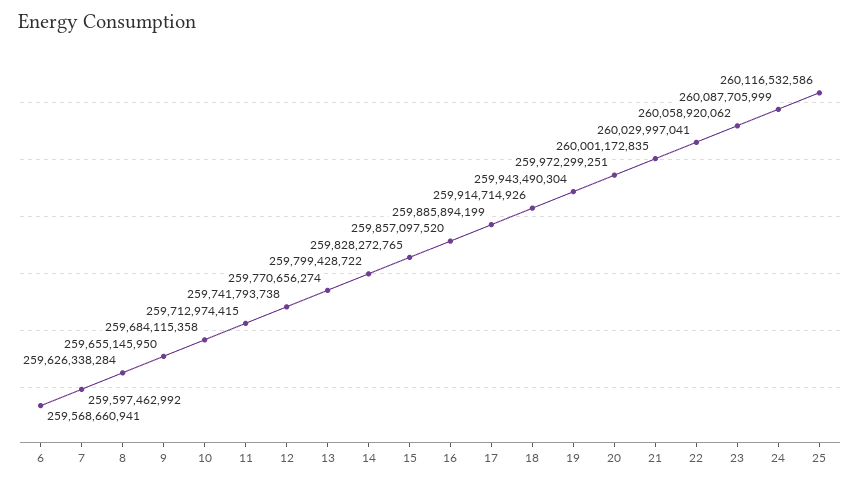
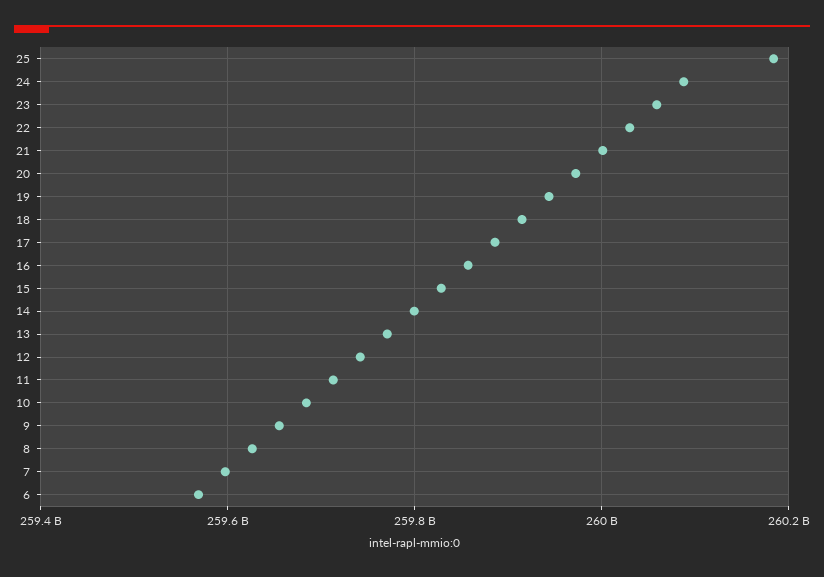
25: 260116532586 -> 260180000000

